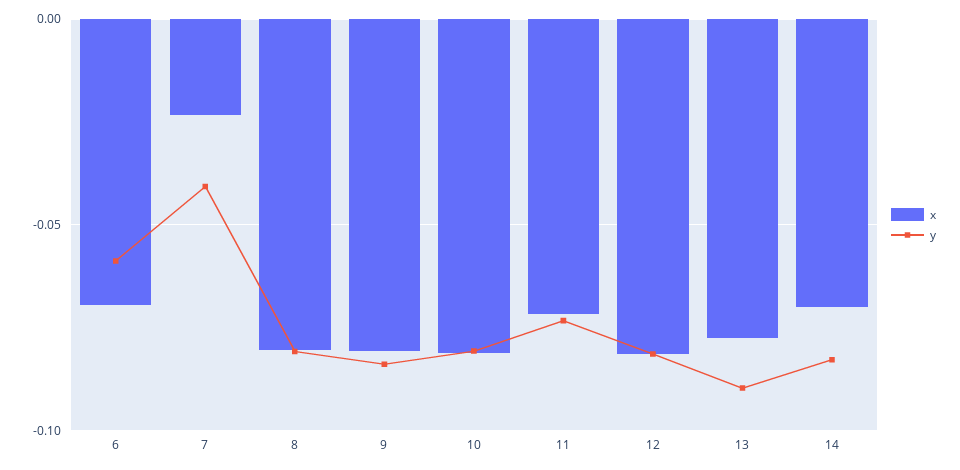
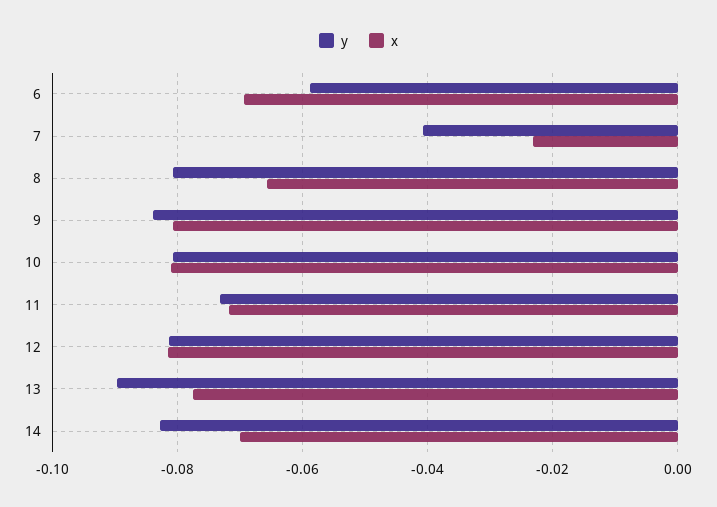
x, 8: -0.08 -> -0.066

